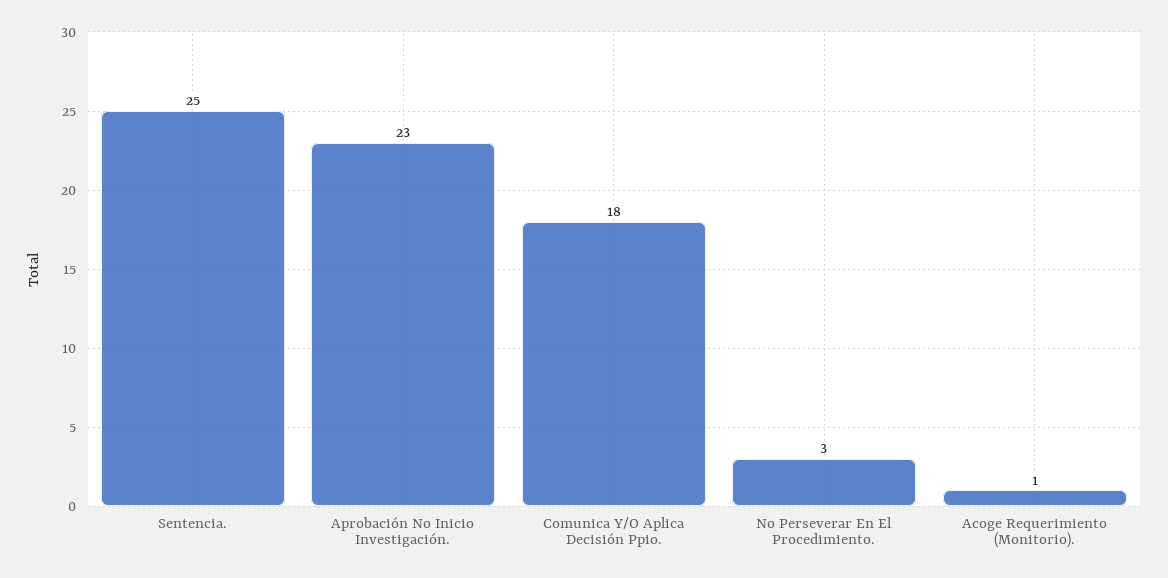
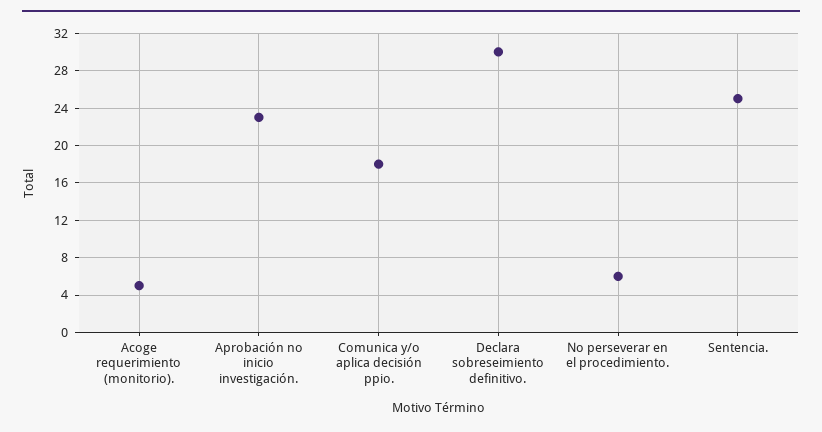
No Perseverar En El Procedimiento.: 3 -> 6
Acoge Requerimiento (Monitorio).: 1 -> 5
Declara sobreseimiento definitivo.: none -> 30

